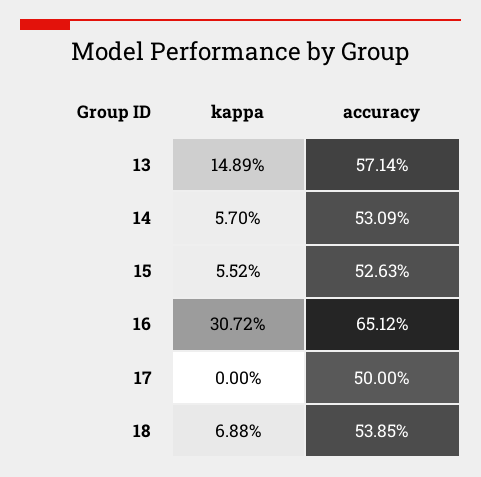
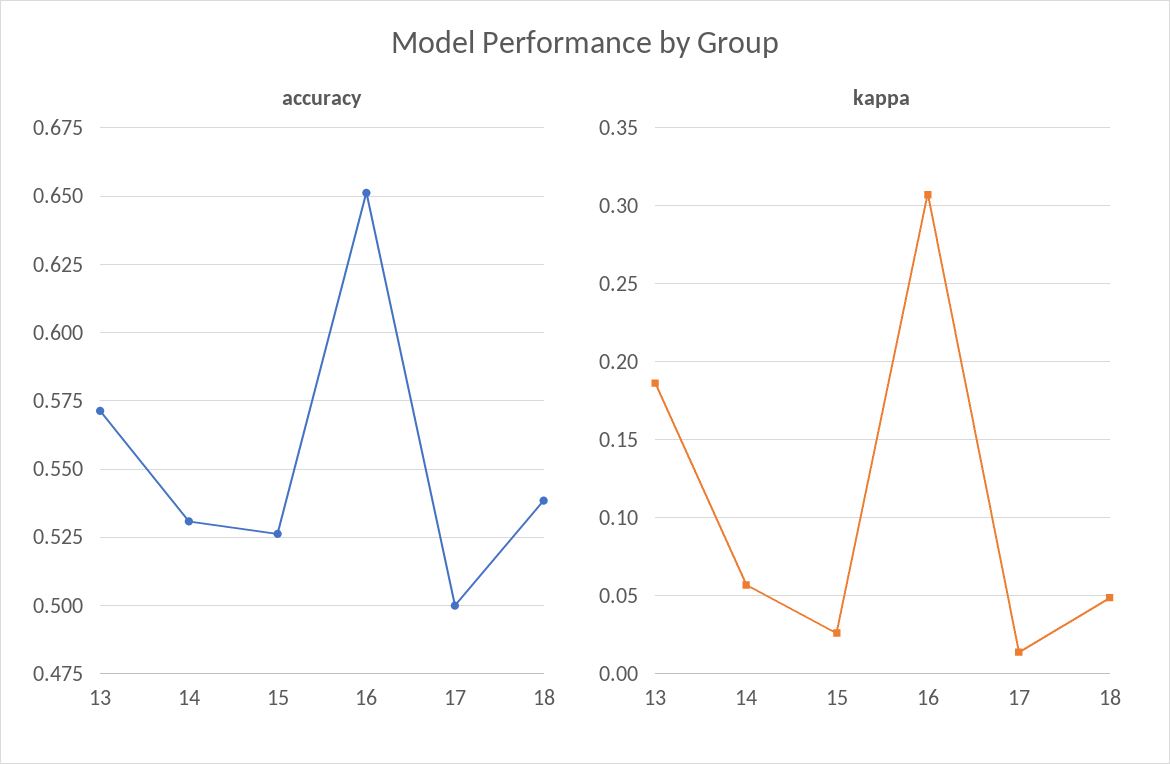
kappa, 13: 0.1489 -> 0.185
kappa, 15: 0.0552 -> 0.025
kappa, 17: 0 -> 0.015
kappa, 18: 0.0688 -> 0.05

